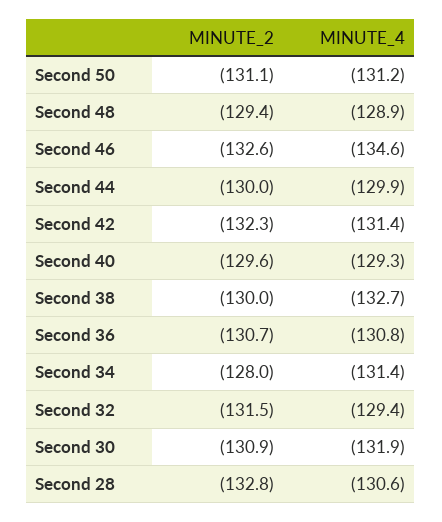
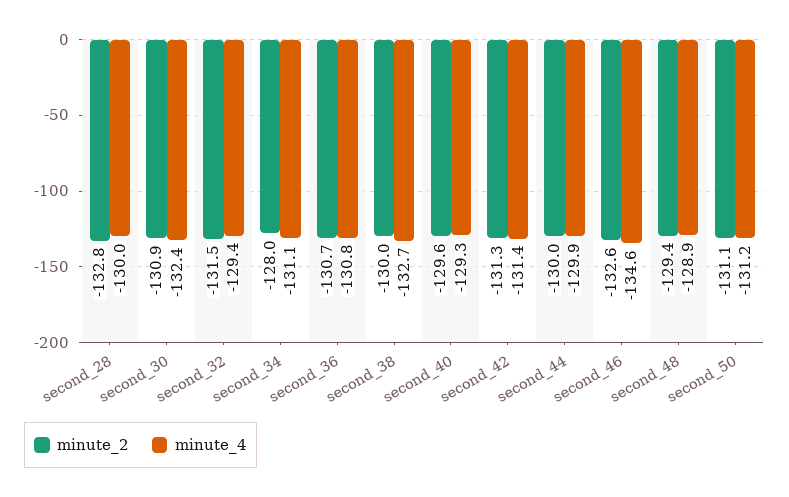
MINUTE_2, Second 42: -132.3 -> -131.3
MINUTE_4, Second 34: -131.4 -> -131.1
MINUTE_4, Second 30: -131.9 -> -132.4
MINUTE_4, Second 28: -130.6 -> -130

